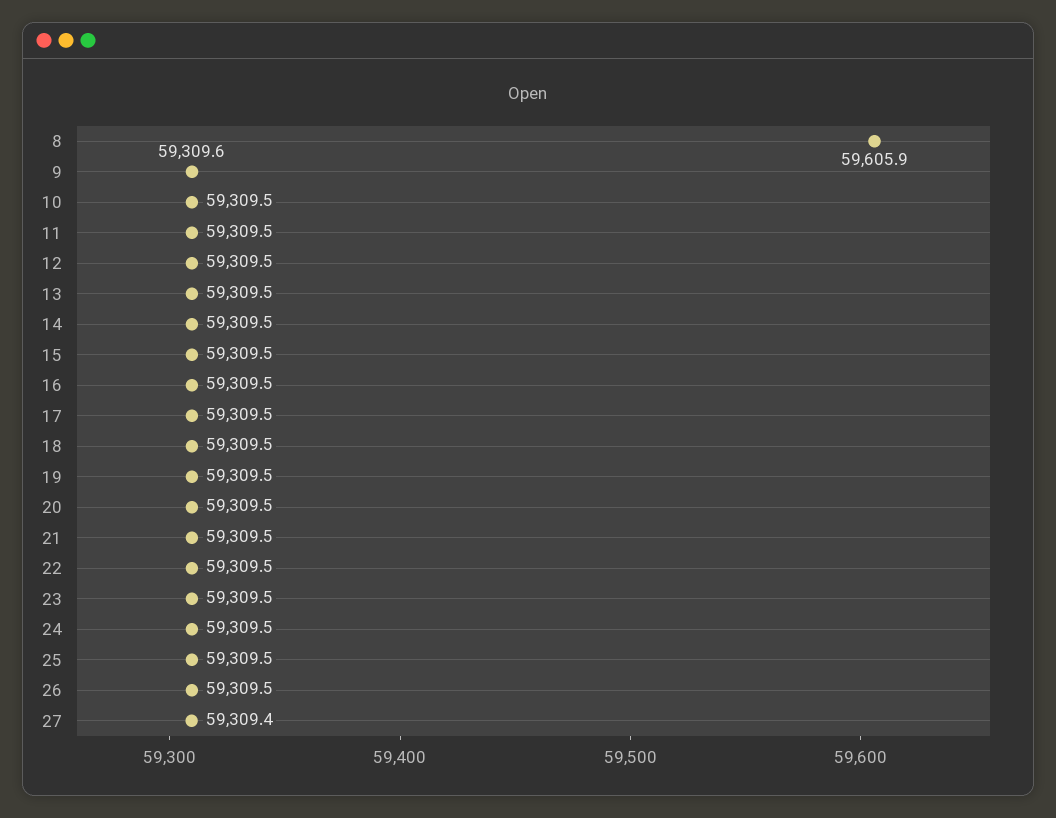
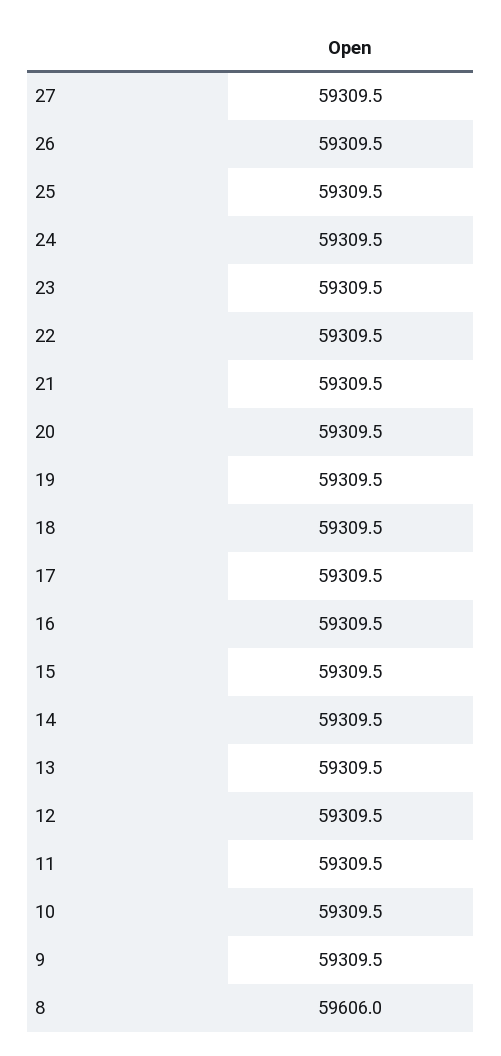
8: 59605.9 -> 59606
9: 59309.6 -> 59309.5
27: 59309.4 -> 59309.5

